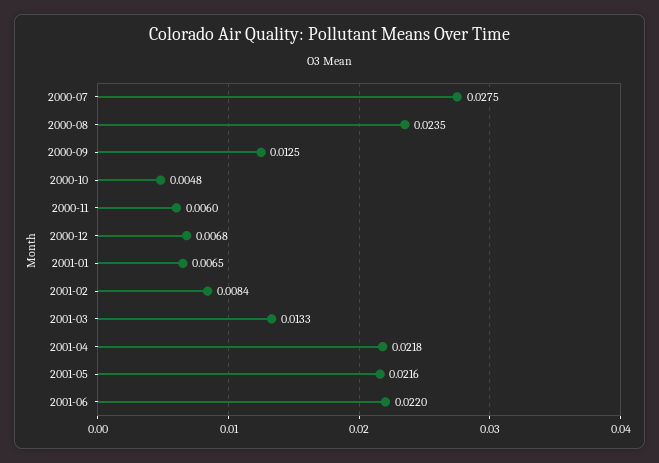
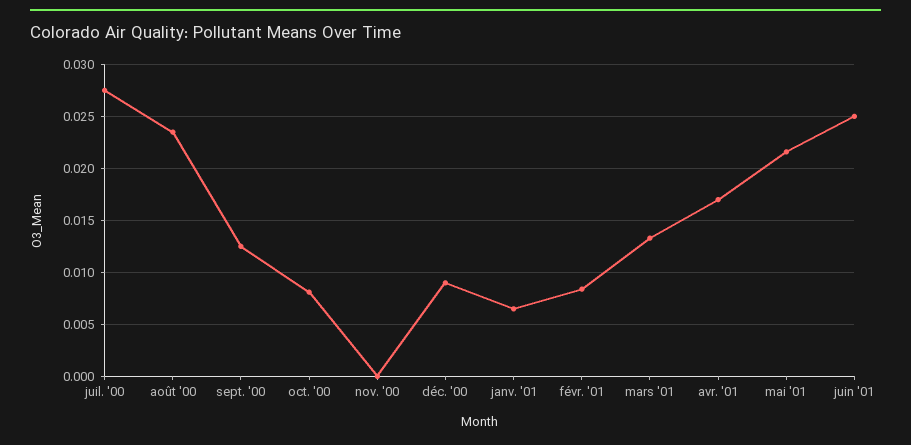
2000-10: 0.0048 -> 0.008
2000-11: 0.006 -> 0
2000-12: 0.0068 -> 0.009
2001-04: 0.0218 -> 0.017
2001-06: 0.022 -> 0.025

